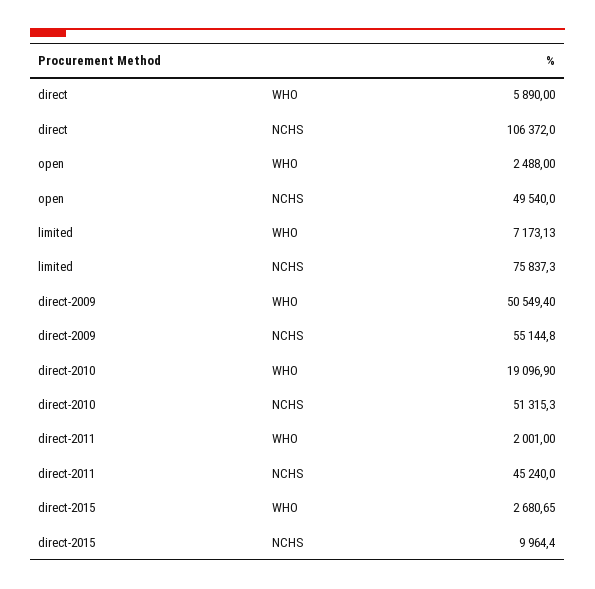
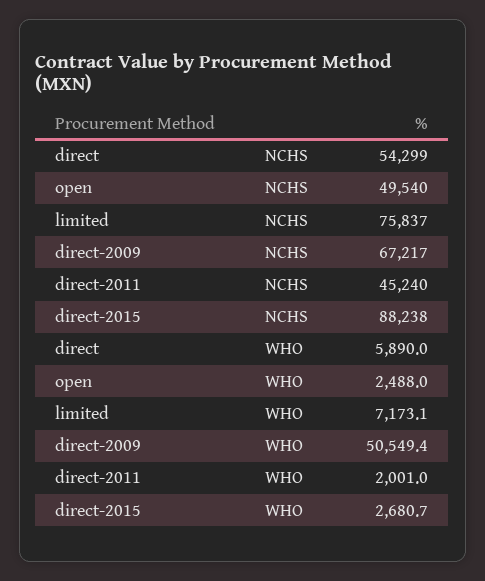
direct, NCHS: 106372 -> 54299
direct-2009, NCHS: 55144.8 -> 67217
direct-2010, WHO: 19096.9 -> none
direct-2010, NCHS: 51315.3 -> none
direct-2015, NCHS: 9964.4 -> 88238

